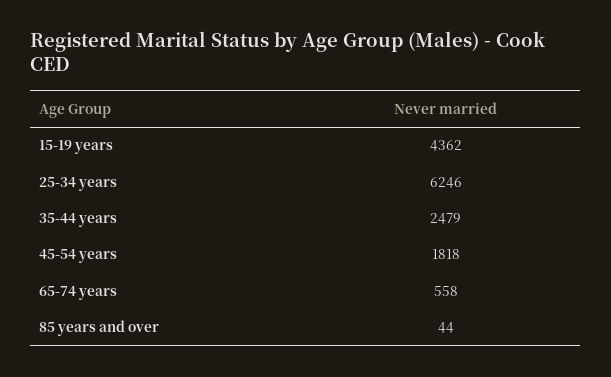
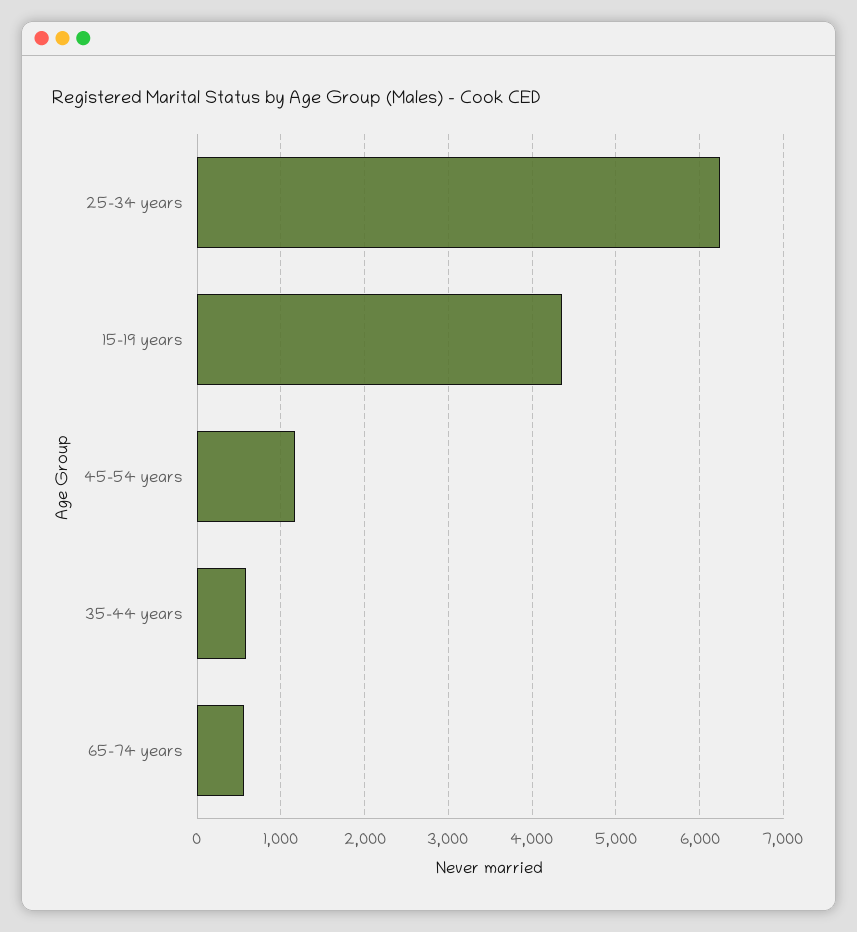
35-44 years: 2479 -> 600
45-54 years: 1818 -> 1200
85 years and over: 44 -> none

